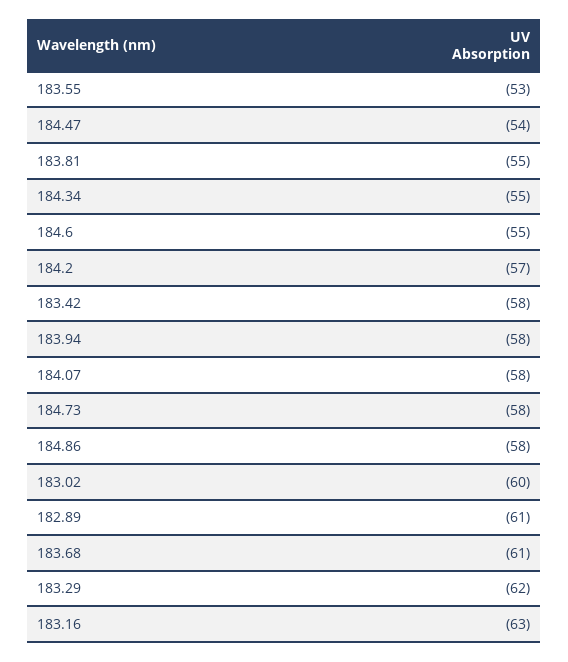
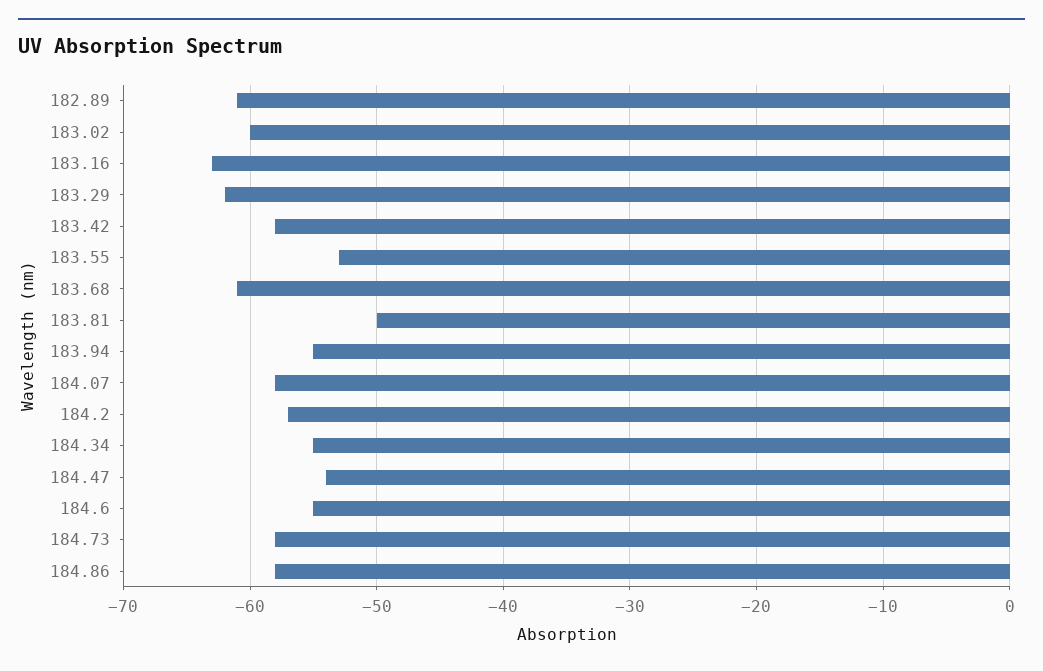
183.81: -55 -> -50
183.94: -58 -> -55

